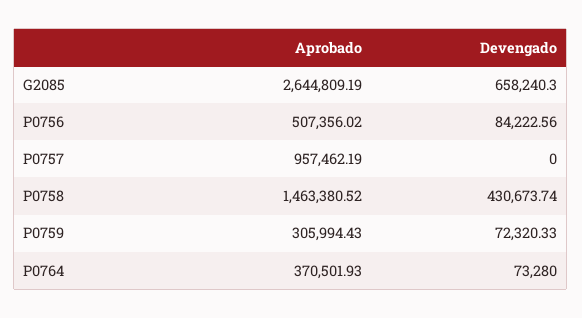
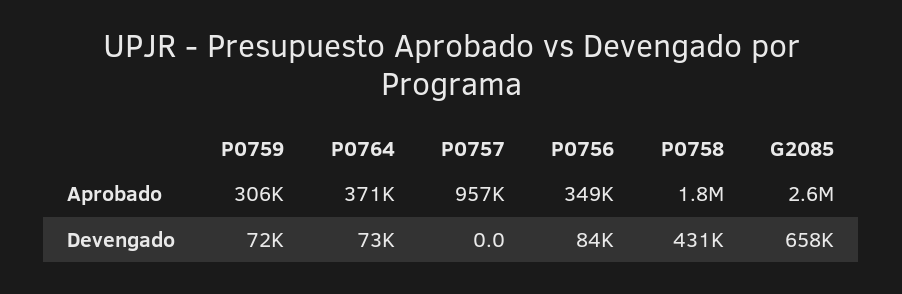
Aprobado, P0756: 507356.02 -> 349000
Aprobado, P0758: 1463380.52 -> 1800000

